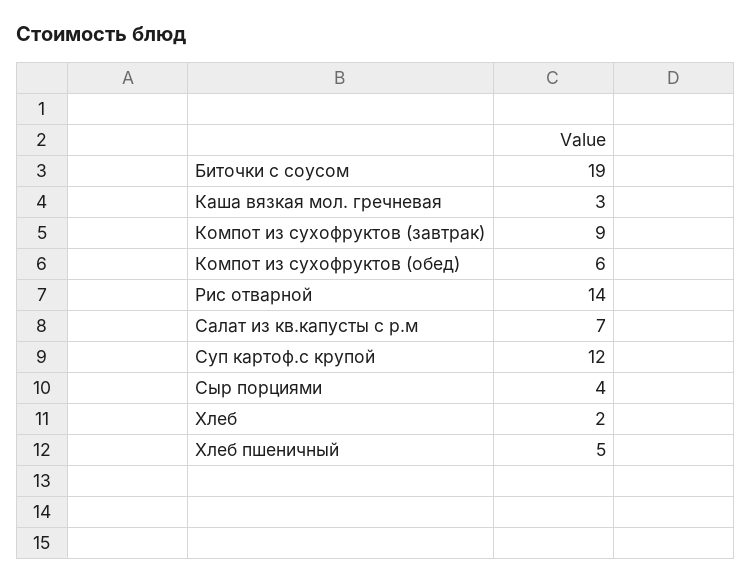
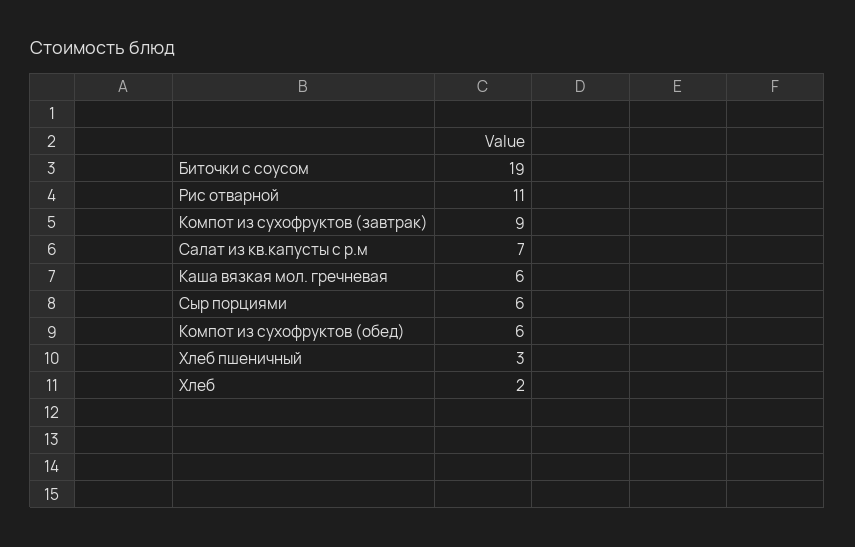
Каша вязкая мол. гречневая: 3 -> 6
Рис отварной: 14 -> 11
Суп картоф.с крупой: 12 -> none
Сыр порциями: 4 -> 6
Хлеб пшеничный: 5 -> 3

